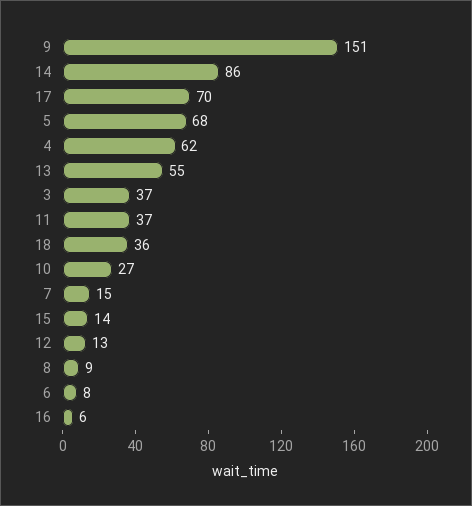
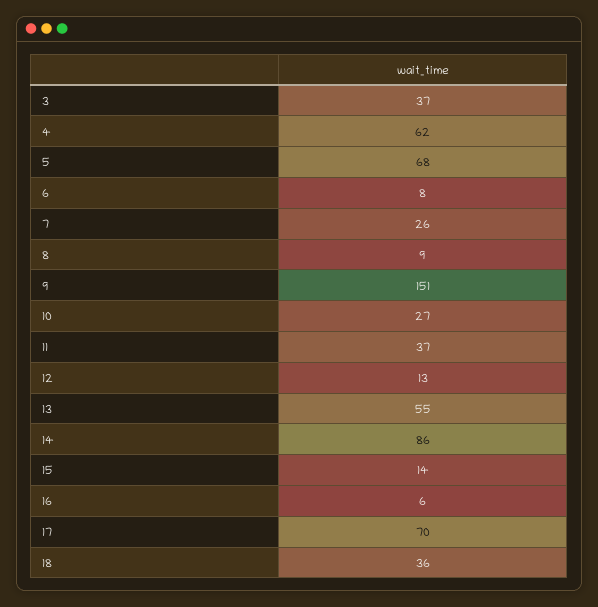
7: 15 -> 26

